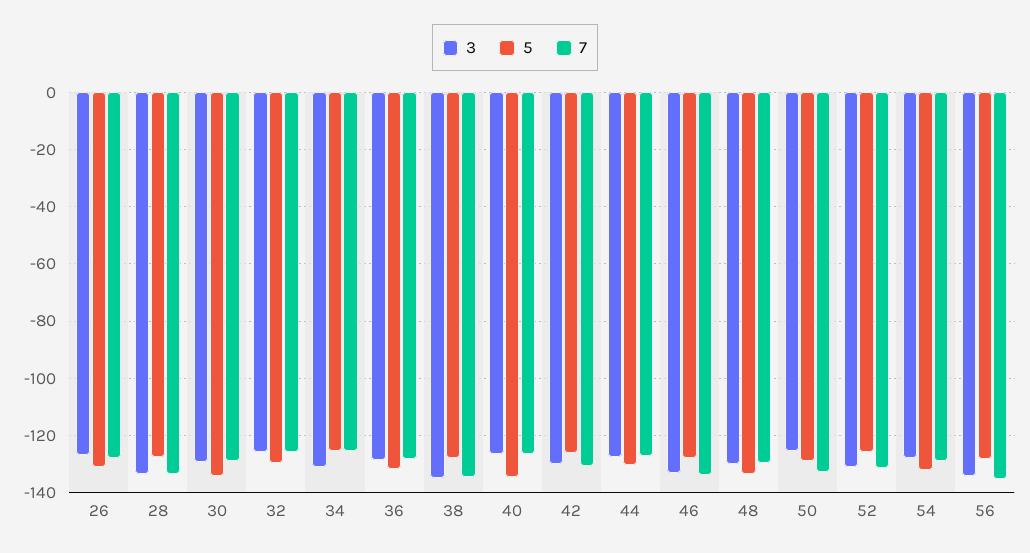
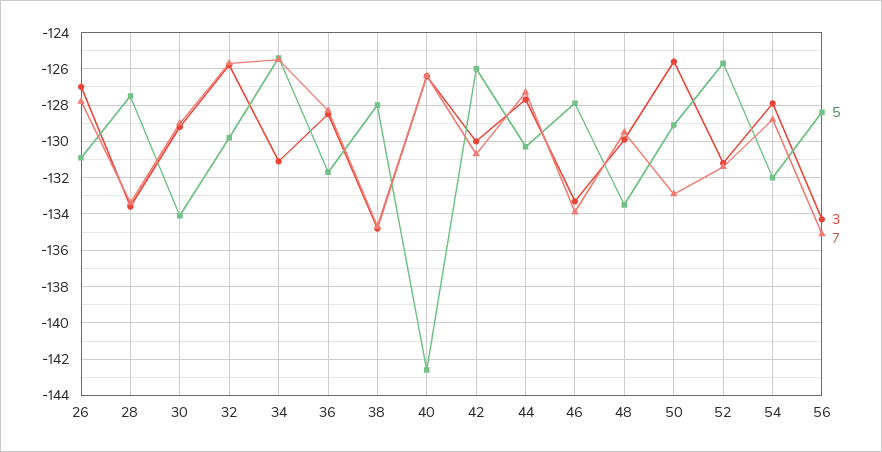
5, 40: -135 -> -142.5

